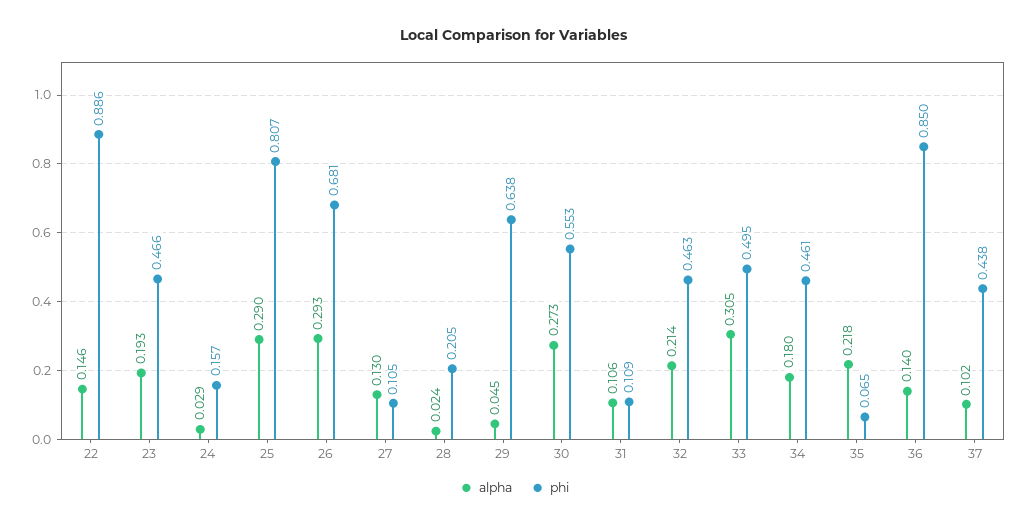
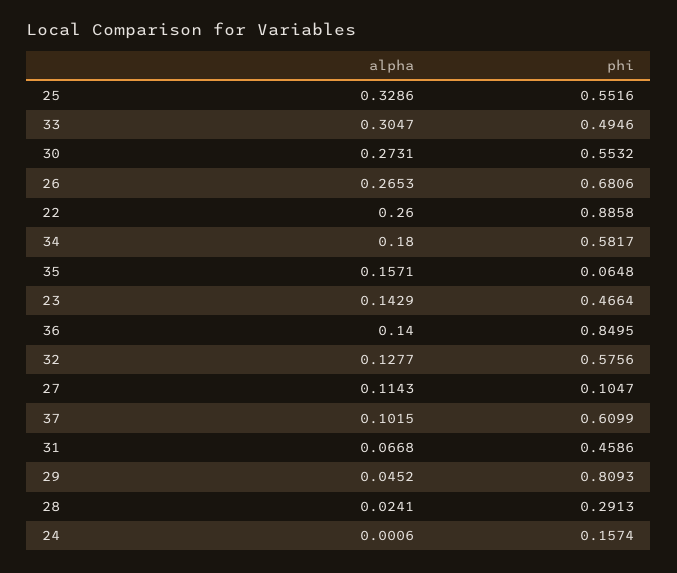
alpha, 22: 0.146 -> 0.26
alpha, 23: 0.193 -> 0.1429
alpha, 24: 0.029 -> 0.0006
alpha, 25: 0.29 -> 0.3286
phi, 25: 0.807 -> 0.5516
alpha, 26: 0.293 -> 0.2653
alpha, 27: 0.13 -> 0.1143
phi, 28: 0.205 -> 0.2913
phi, 29: 0.638 -> 0.8093
alpha, 31: 0.106 -> 0.0668
phi, 31: 0.109 -> 0.4586
alpha, 32: 0.214 -> 0.1277
phi, 32: 0.463 -> 0.5756
phi, 34: 0.461 -> 0.5817
alpha, 35: 0.218 -> 0.1571
phi, 37: 0.438 -> 0.6099

